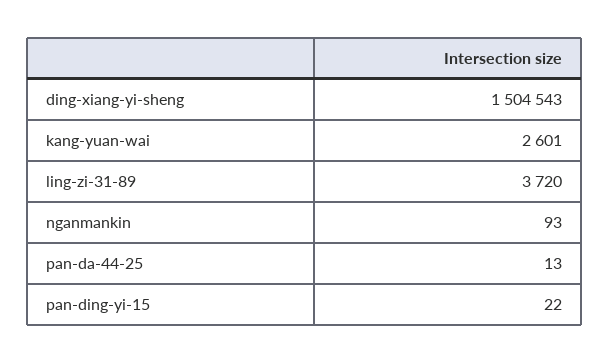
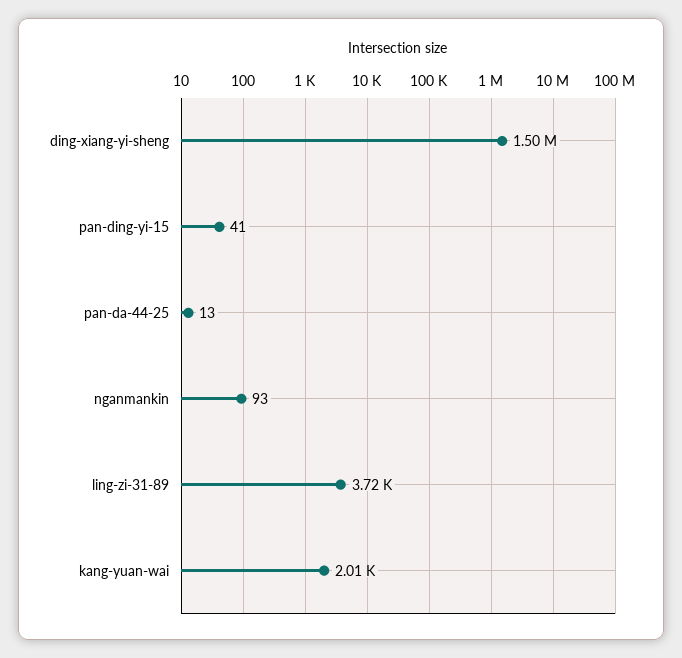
kang-yuan-wai: 2601 -> 2010
pan-ding-yi-15: 22 -> 41

